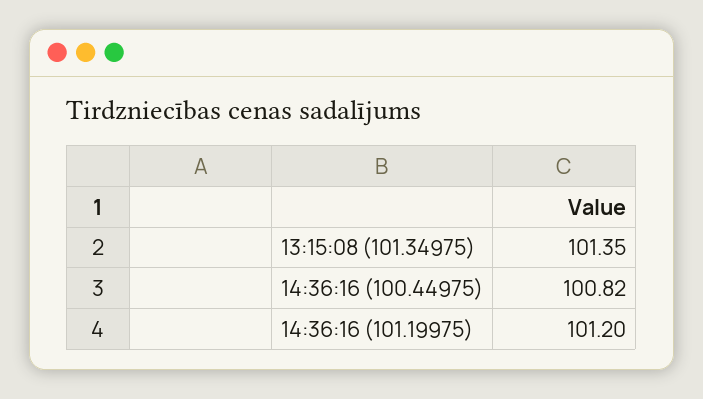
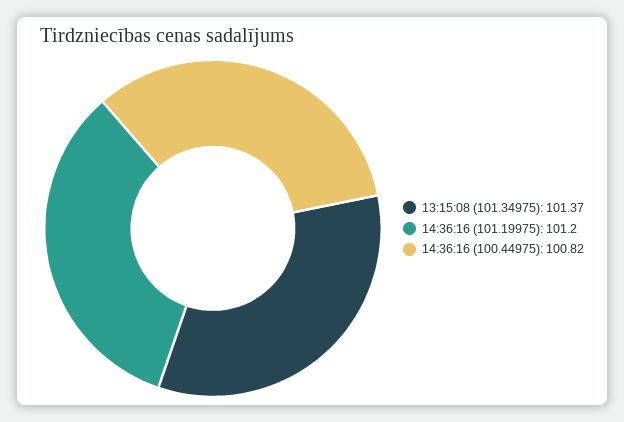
13:15:08 (101.34975): 101.35 -> 101.37

